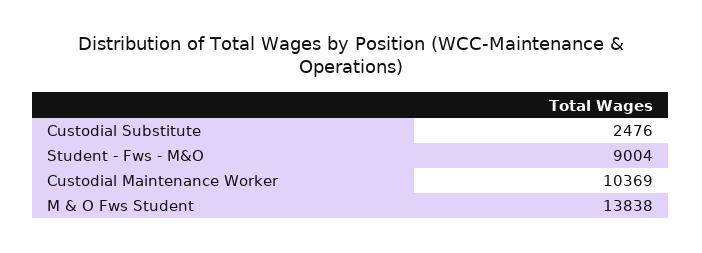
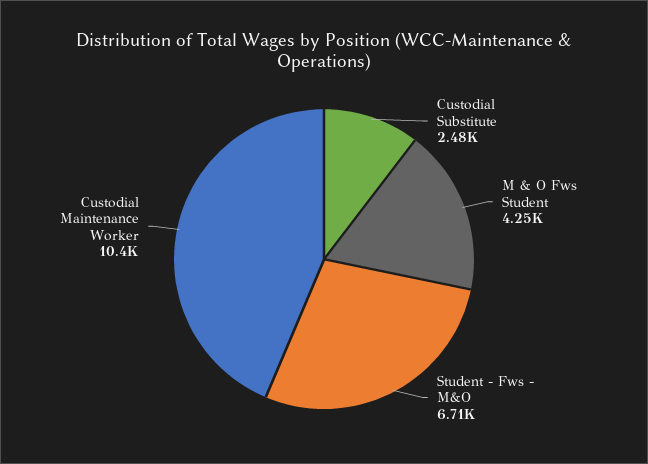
Student - Fws - M&O: 9004 -> 6710
M & O Fws Student: 13838 -> 4250

